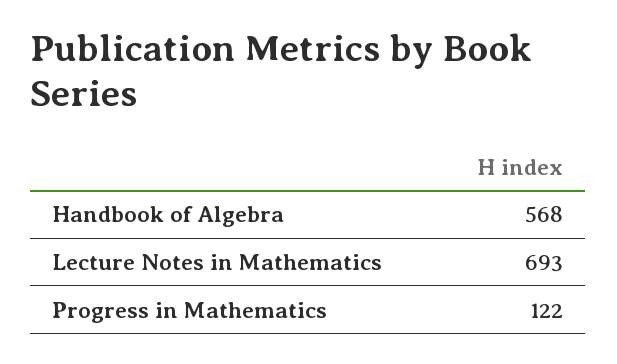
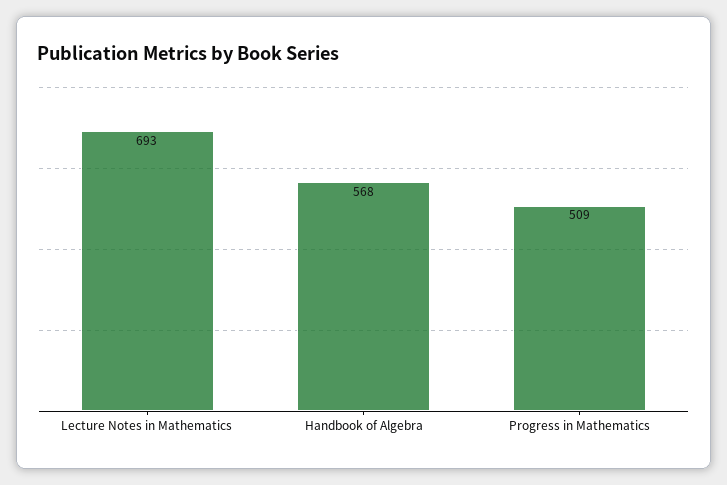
Progress in Mathematics: 122 -> 509

